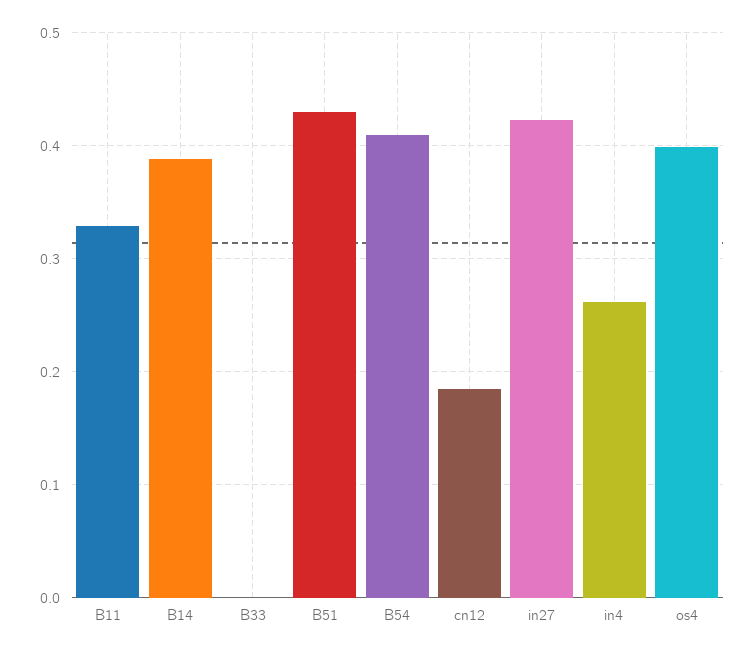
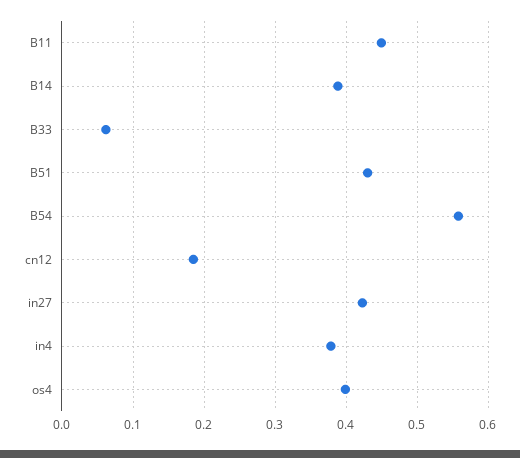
B11: 0.33 -> 0.45
B33: 0 -> 0.06
B54: 0.41 -> 0.56
in4: 0.26 -> 0.38

